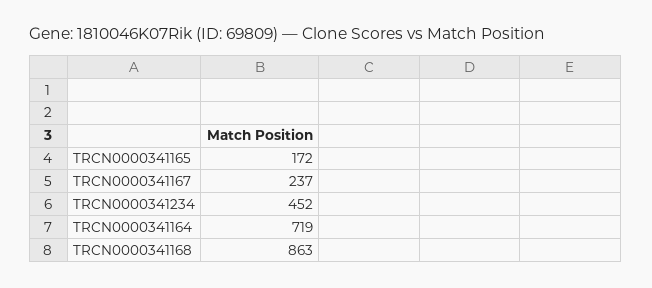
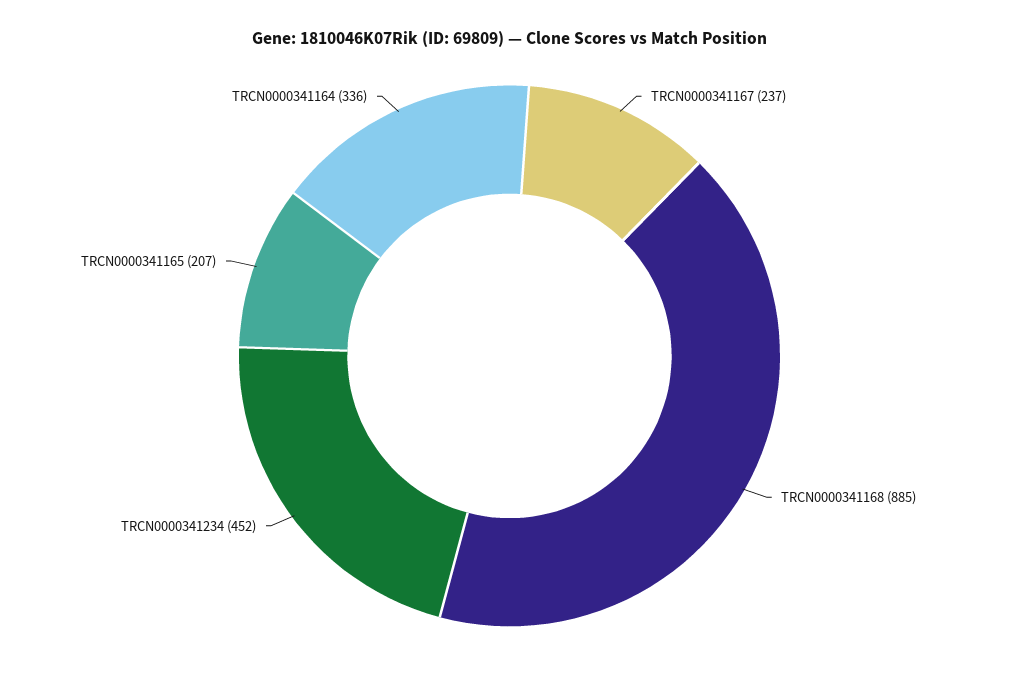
TRCN0000341165: 172 -> 207
TRCN0000341164: 719 -> 336
TRCN0000341168: 863 -> 885

